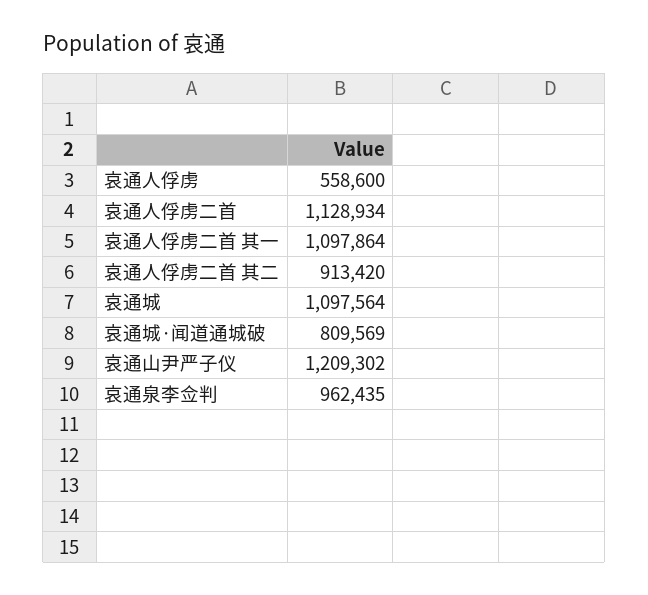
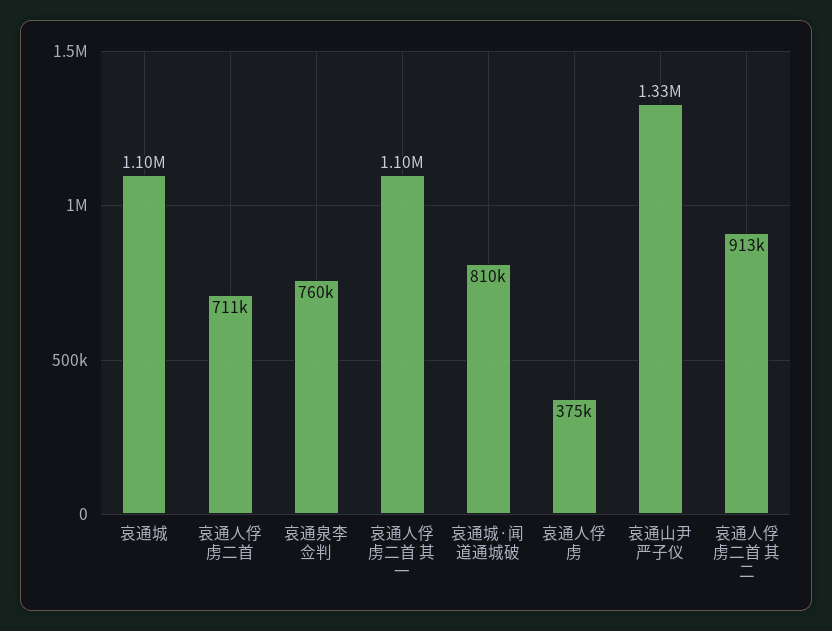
哀通人俘虏: 558600 -> 375000
哀通人俘虏二首: 1128934 -> 711000
哀通山尹严子仪: 1209302 -> 1330000
哀通泉李佥判: 962435 -> 760000

